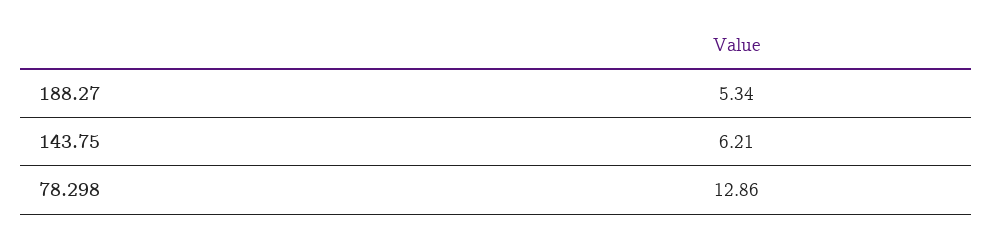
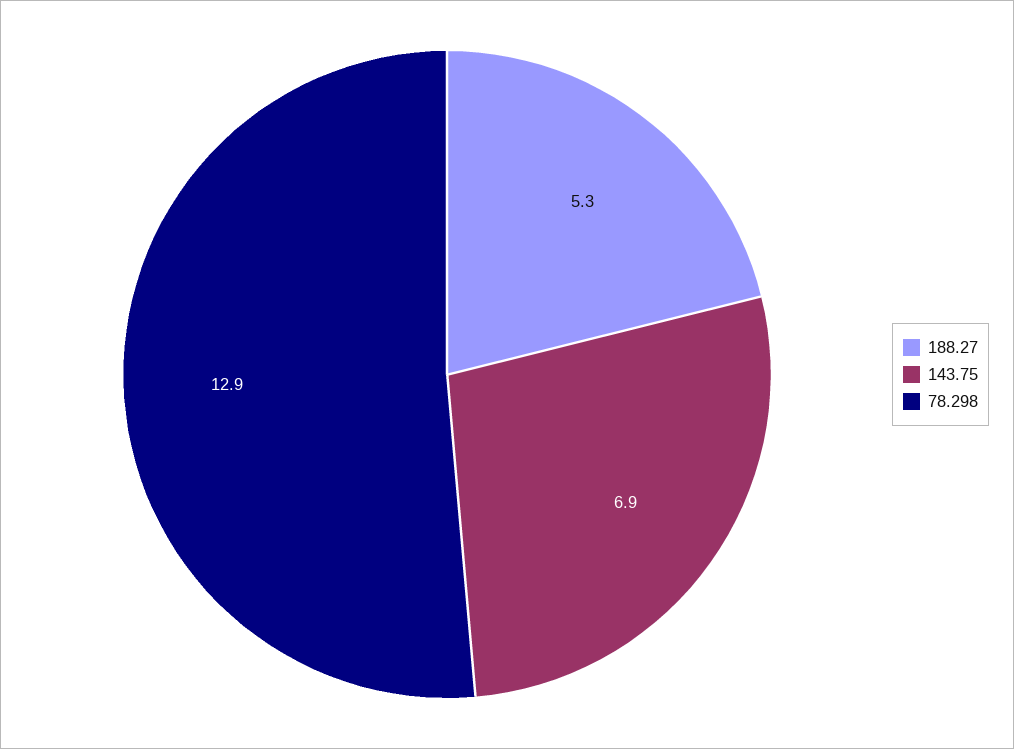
143.75: 6.21 -> 6.9

